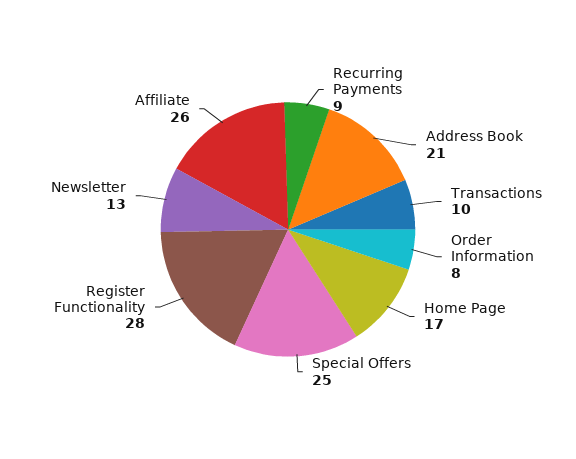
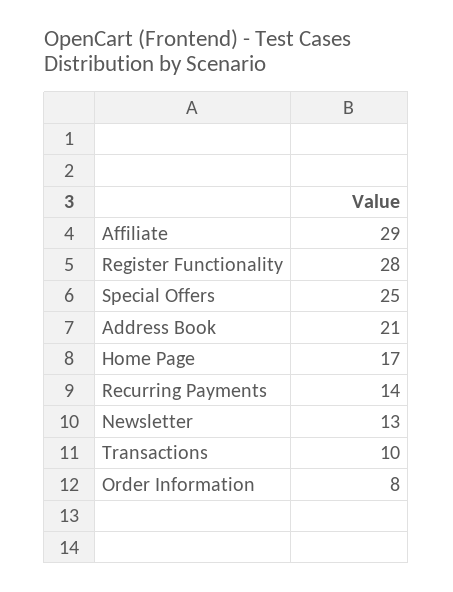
Recurring Payments: 9 -> 14
Affiliate: 26 -> 29

